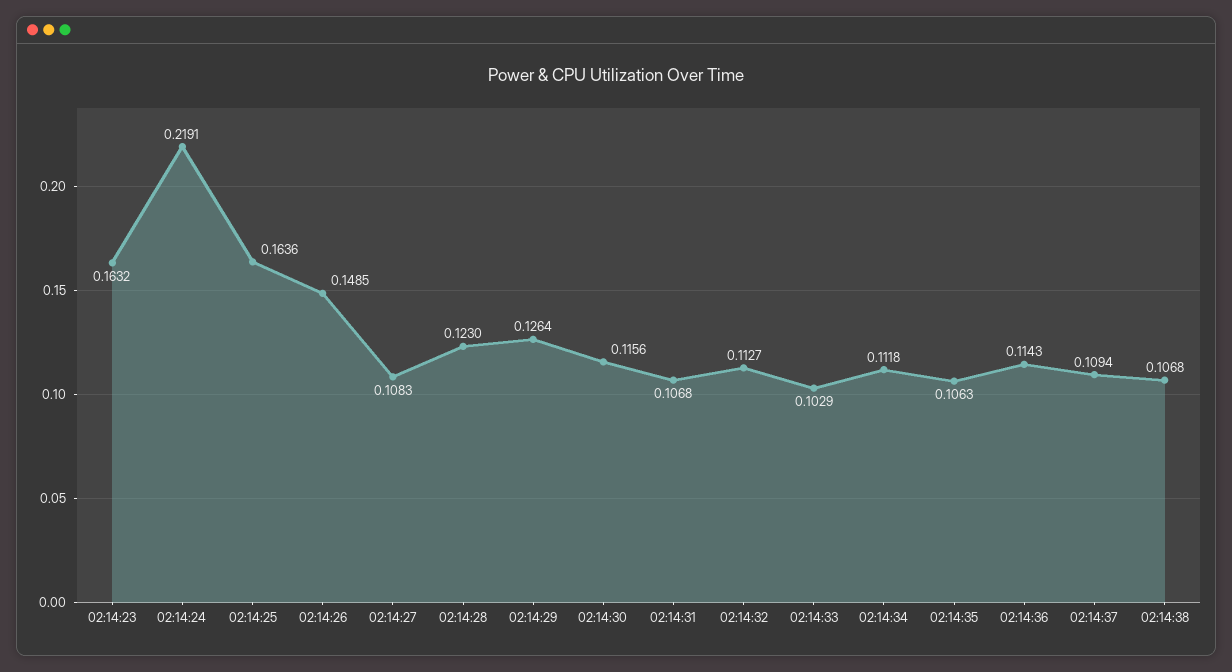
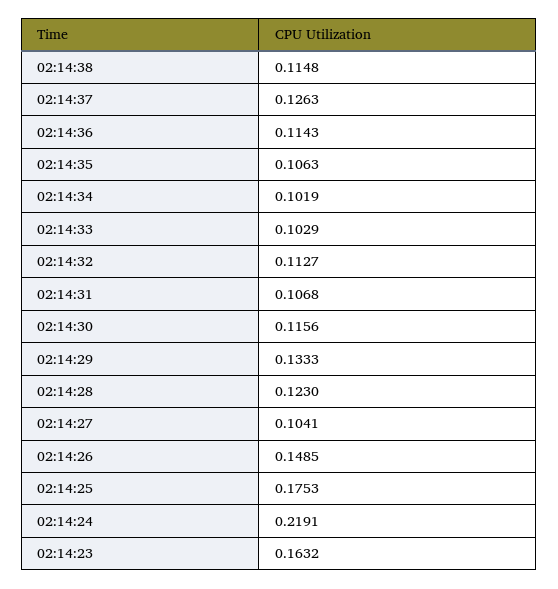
02:14:25: 0.1636 -> 0.1753
02:14:27: 0.1083 -> 0.1041
02:14:29: 0.1264 -> 0.1333
02:14:34: 0.1118 -> 0.1019
02:14:37: 0.1094 -> 0.1263
02:14:38: 0.1068 -> 0.1148

